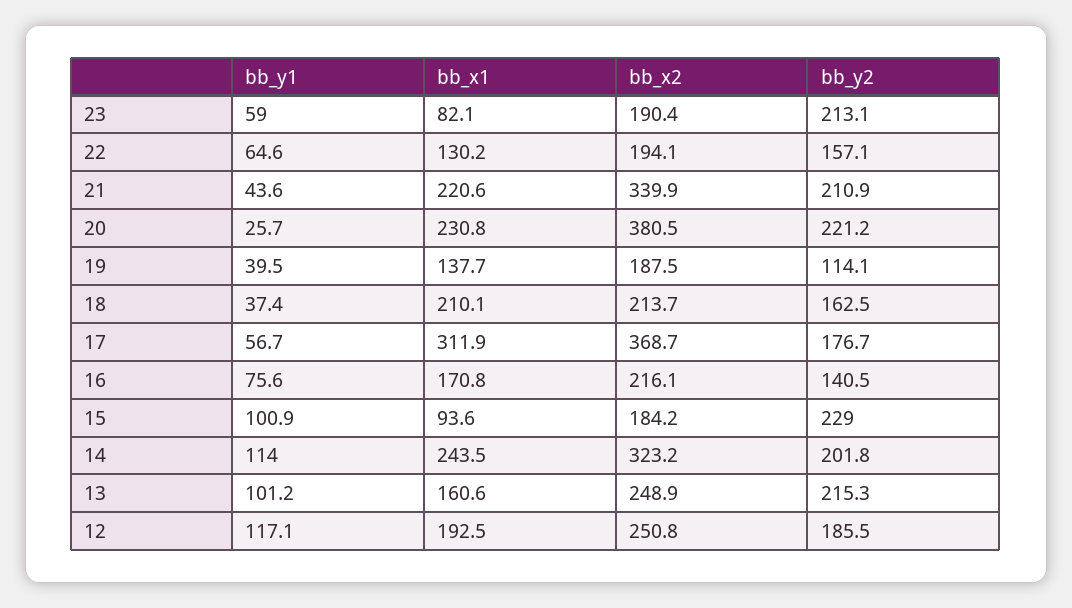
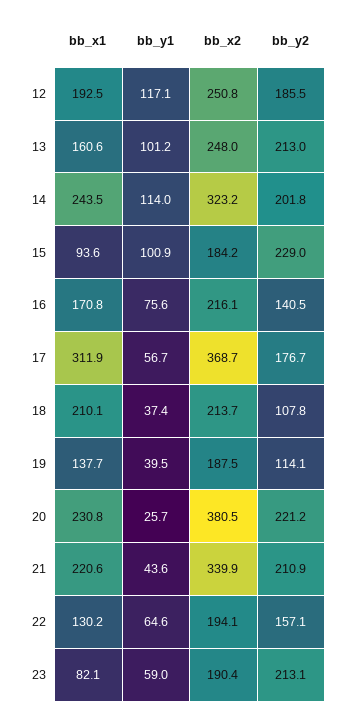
bb_y2, 18: 162.5 -> 107.8
bb_x2, 13: 248.9 -> 248
bb_y2, 13: 215.3 -> 213

